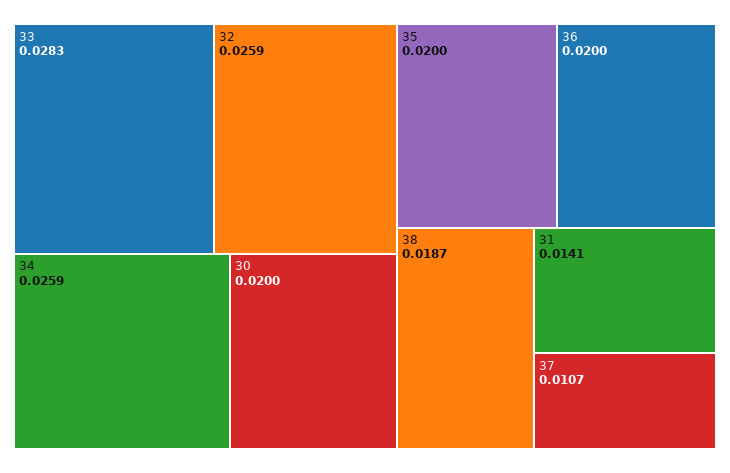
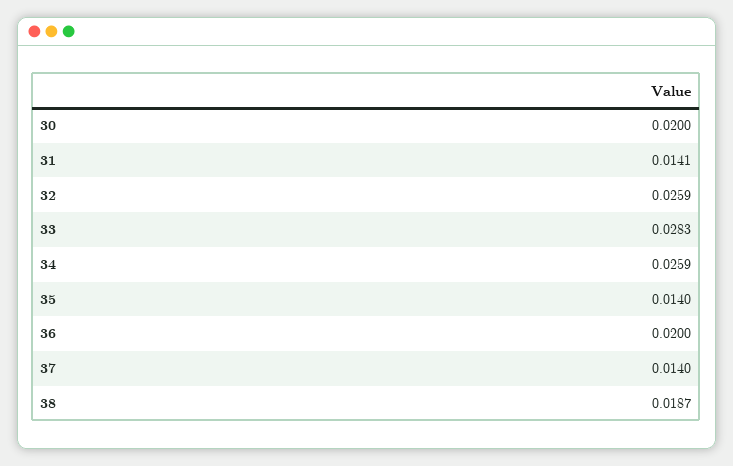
35: 0.02 -> 0.014
37: 0.0107 -> 0.014

